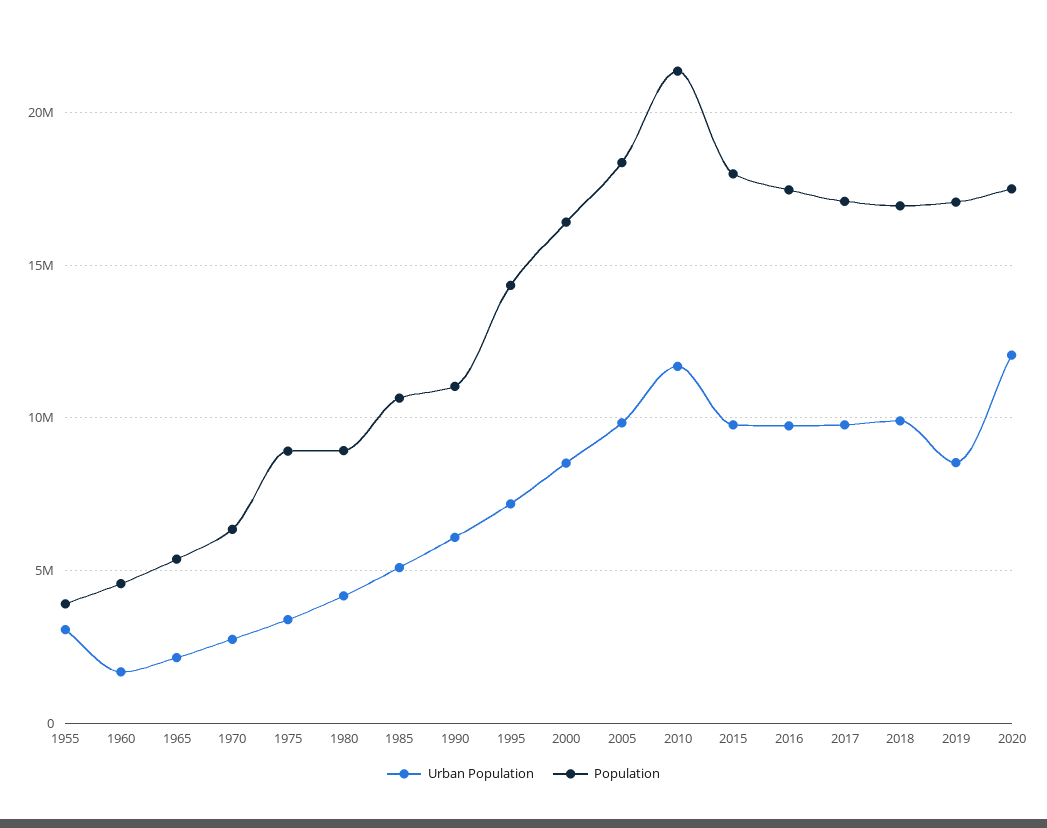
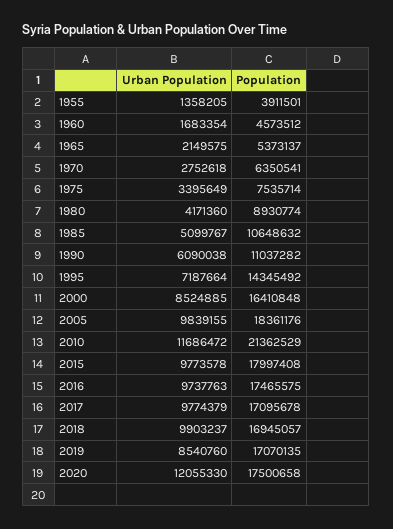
Urban Population, 1955: 3000000 -> 1358205
Population, 1975: 9000000 -> 7535714

